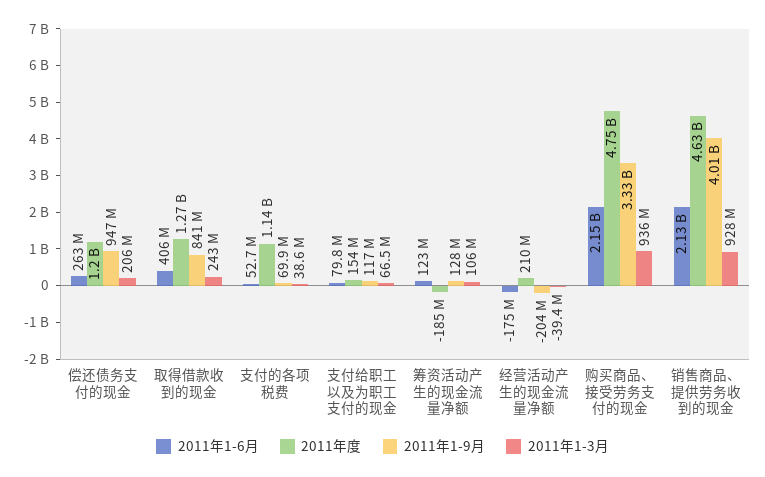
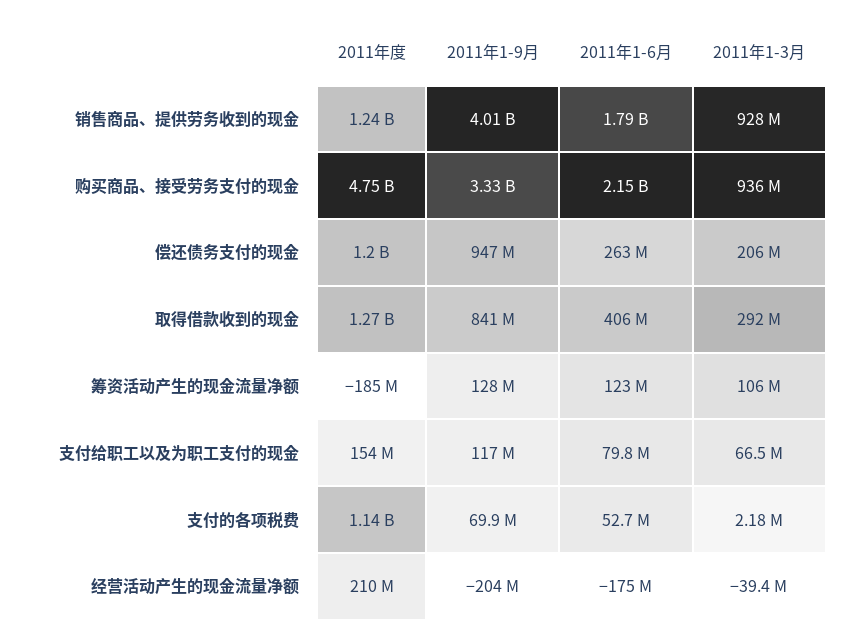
2011年1-3月, 取得借款收到的现金: 243000000 -> 292000000
2011年1-3月, 支付的各项税费: 38600000 -> 2180000
2011年1-6月, 销售商品、提供劳务收到的现金: 2130000000 -> 1790000000
2011年度, 销售商品、提供劳务收到的现金: 4630000000 -> 1240000000

